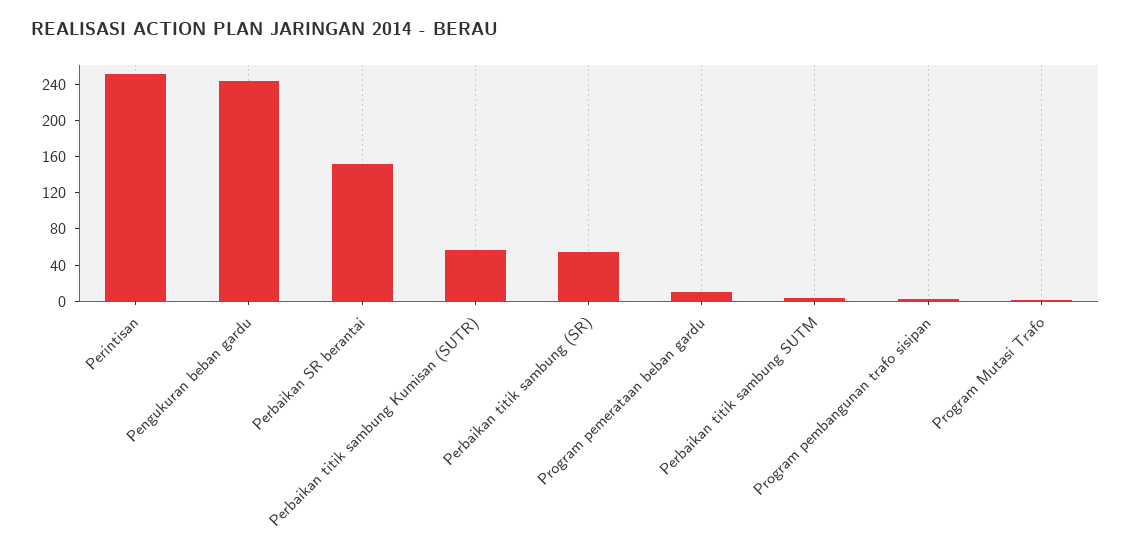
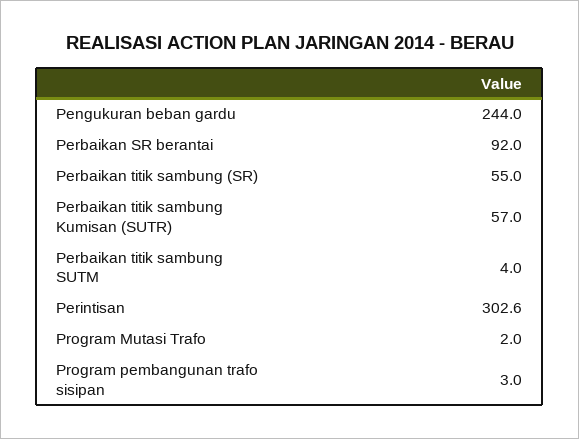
Perintisan: 250 -> 302.6
Perbaikan SR berantai: 150 -> 92
Program pemerataan beban gardu: 10 -> none

